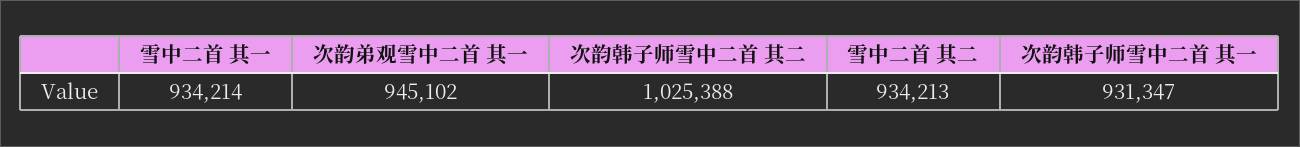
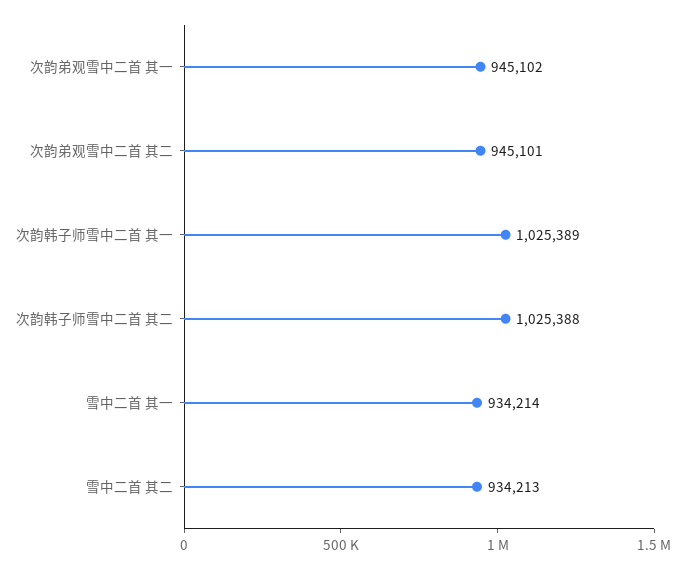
次韵韩子师雪中二首 其一: 931347 -> 1025389
次韵弟观雪中二首 其二: none -> 945101

